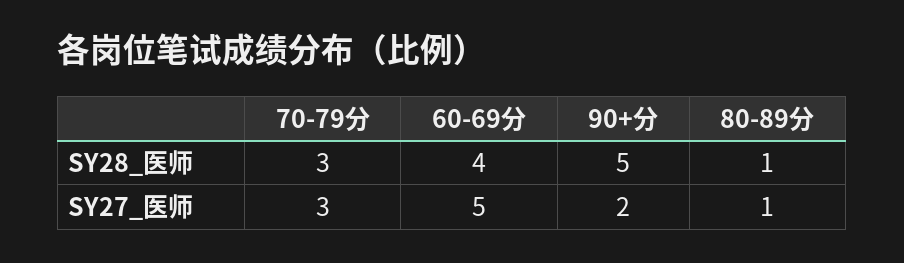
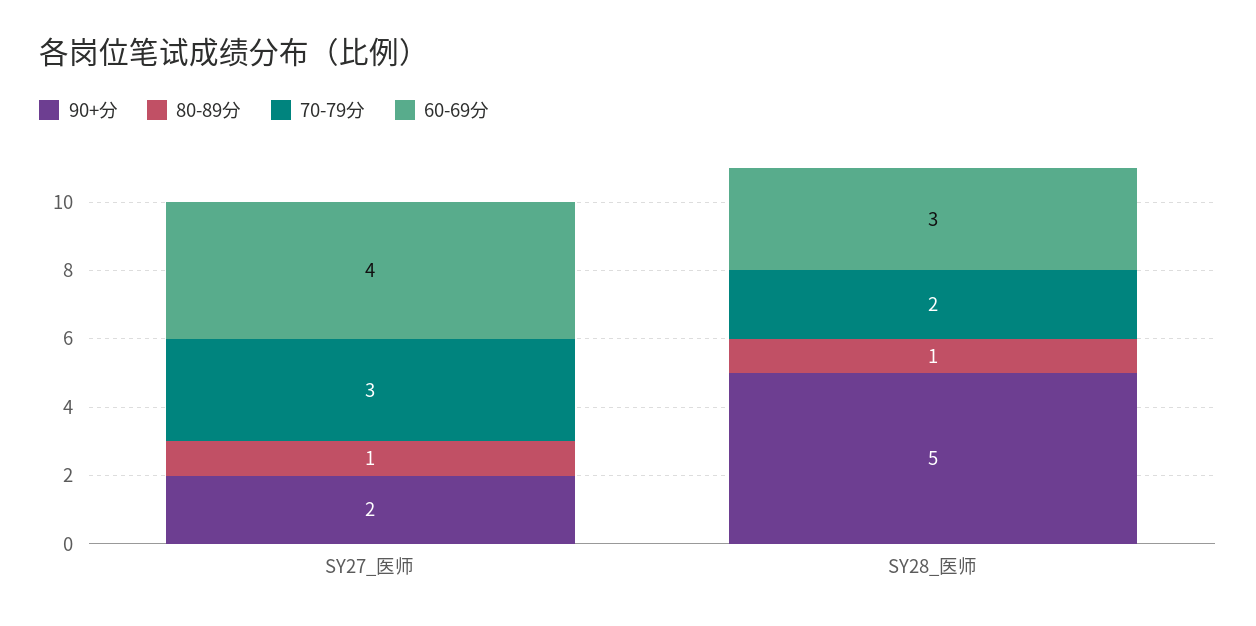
70-79分, SY28_医师: 3 -> 2
60-69分, SY28_医师: 4 -> 3
60-69分, SY27_医师: 5 -> 4

